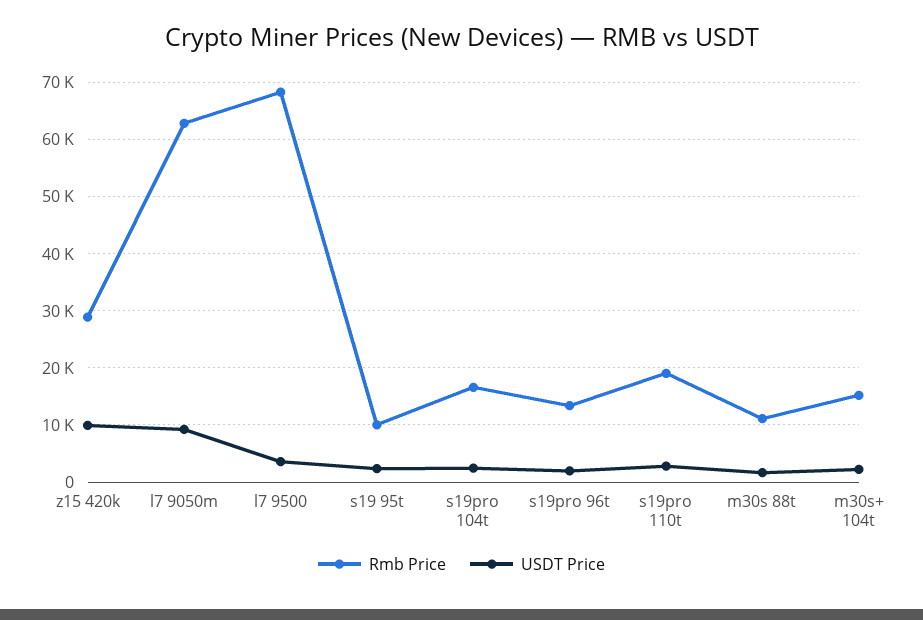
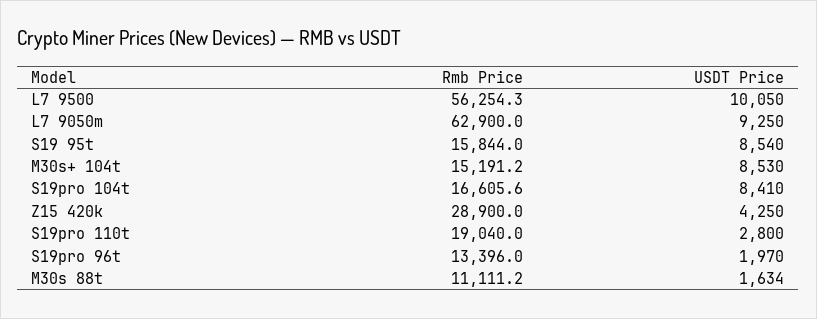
USDT Price, z15 420k: 10000 -> 4250
Rmb Price, l7 9500: 68000 -> 56254.3
USDT Price, l7 9500: 4000 -> 10050
Rmb Price, s19 95t: 10000 -> 15844
USDT Price, s19 95t: 2000 -> 8540
USDT Price, s19pro 104t: 2000 -> 8410
USDT Price, m30s+ 104t: 2000 -> 8530

